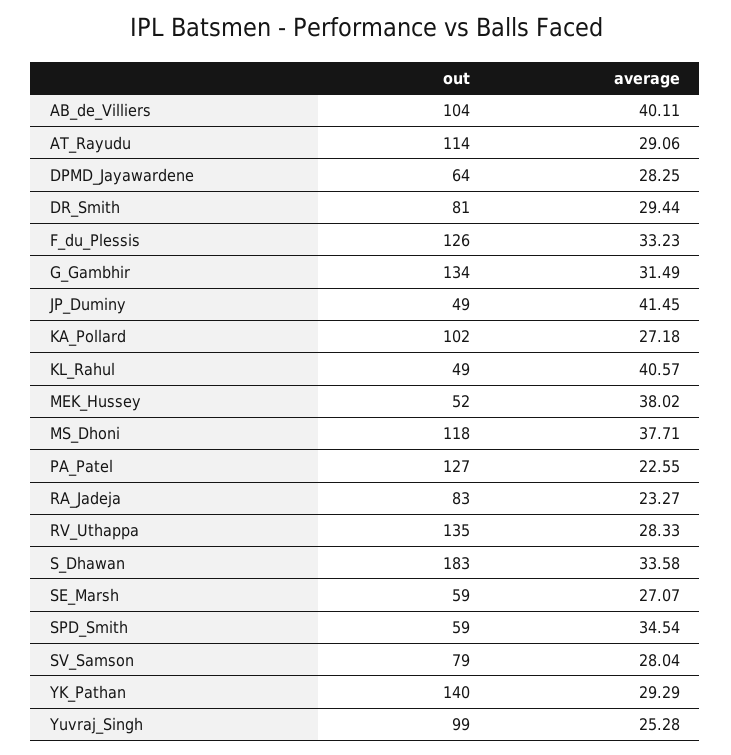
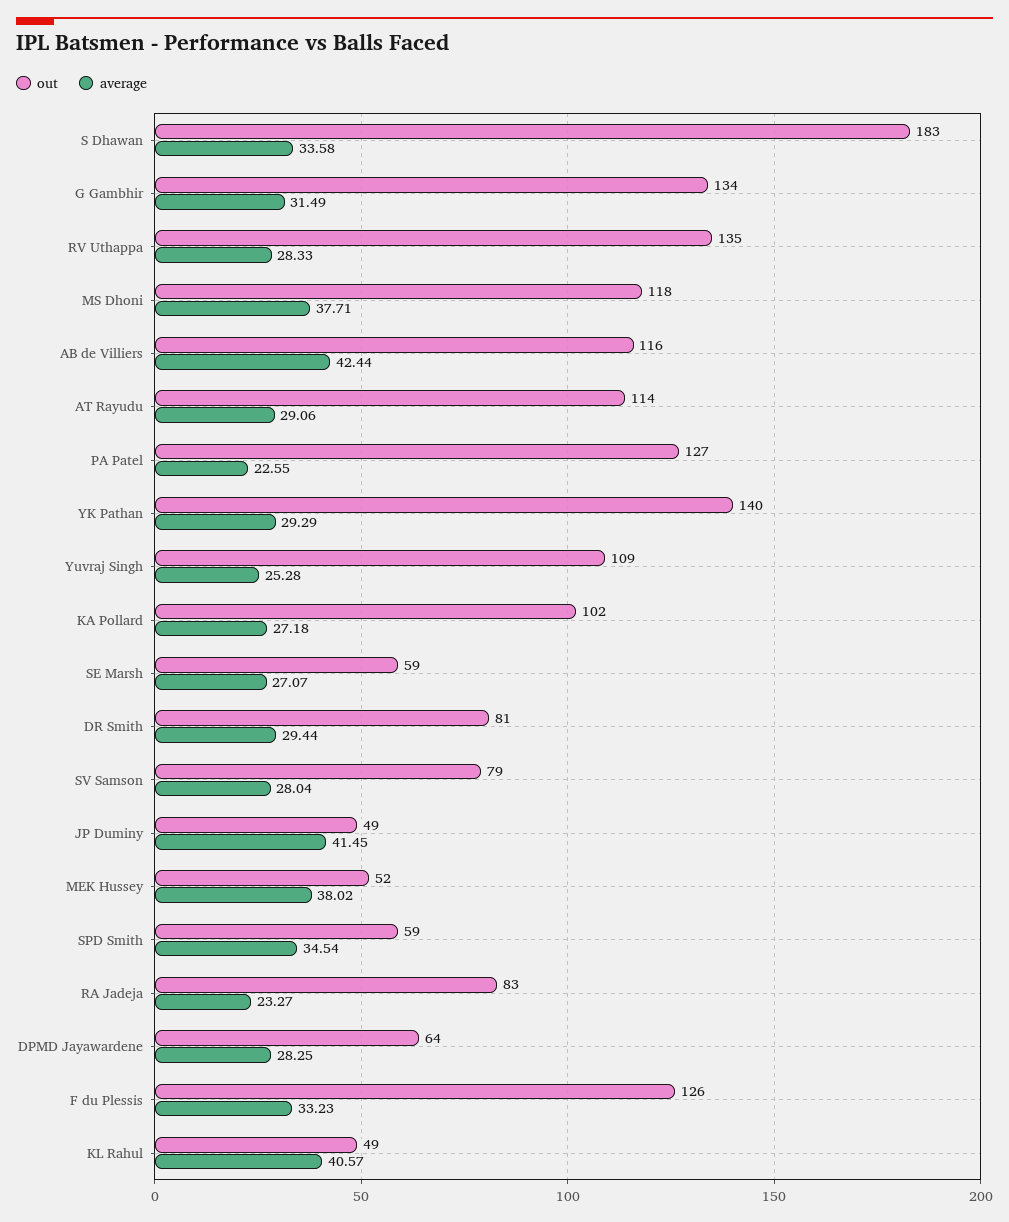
out, AB_de_Villiers: 104 -> 116
average, AB_de_Villiers: 40.11 -> 42.44
out, Yuvraj_Singh: 99 -> 109

